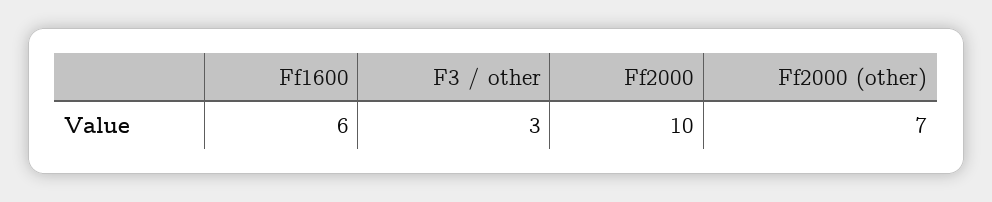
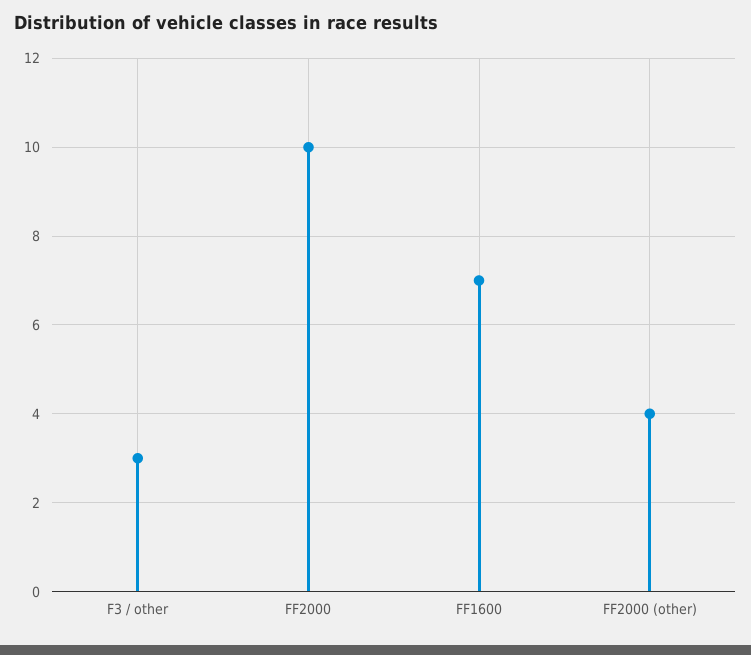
Ff1600: 6 -> 7
Ff2000 (other): 7 -> 4

